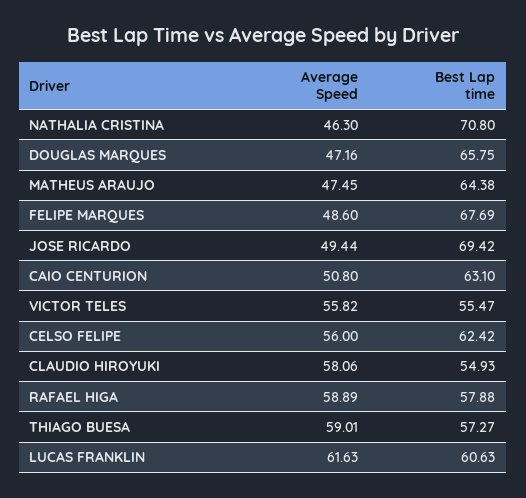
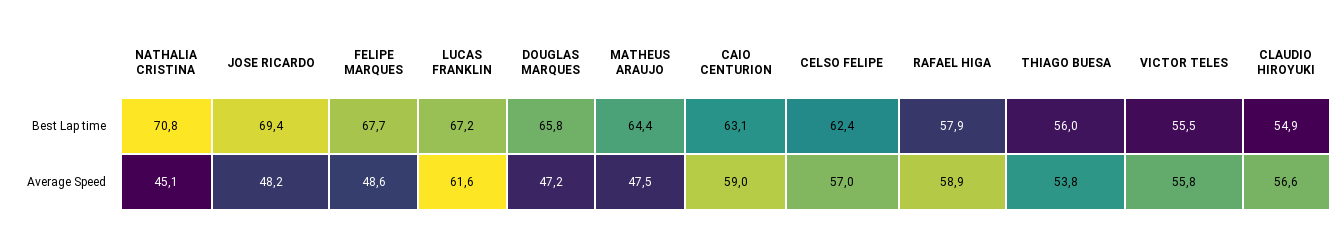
Average Speed, NATHALIA CRISTINA: 46.3 -> 45.1
Average Speed, JOSE RICARDO: 49.44 -> 48.2
Average Speed, CAIO CENTURION: 50.8 -> 59
Average Speed, CELSO FELIPE: 56 -> 57
Average Speed, CLAUDIO HIROYUKI: 58.06 -> 56.6
Average Speed, THIAGO BUESA: 59.01 -> 53.8
Best Lap time, THIAGO BUESA: 57.27 -> 56
Best Lap time, LUCAS FRANKLIN: 60.63 -> 67.2

